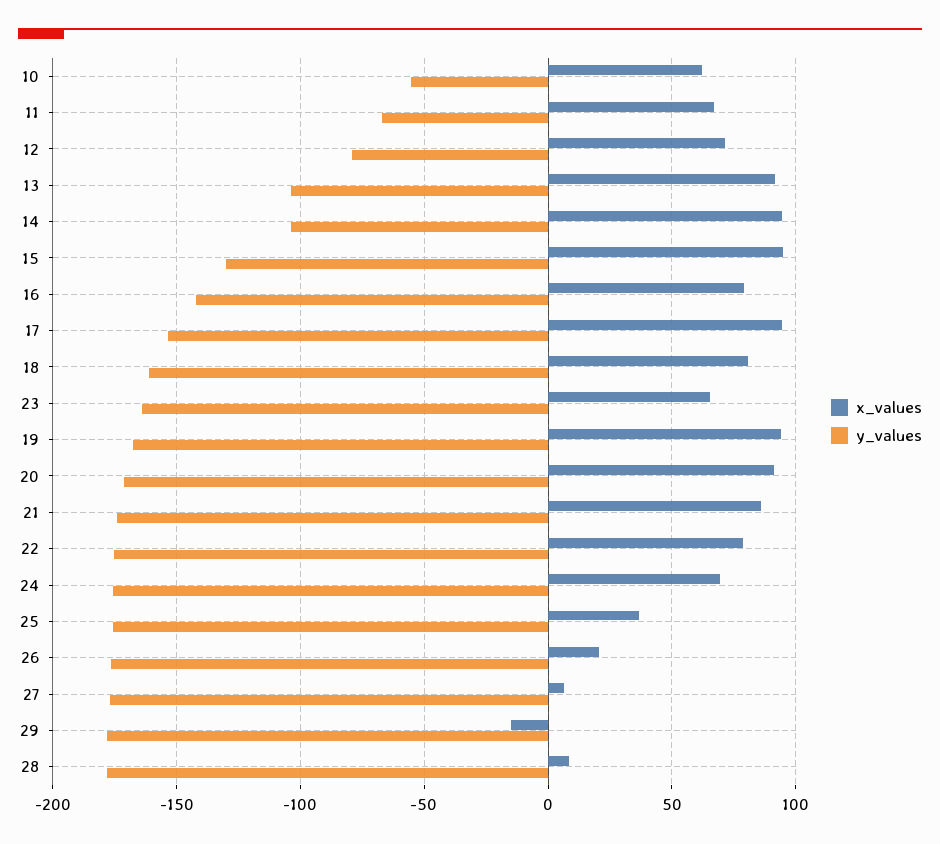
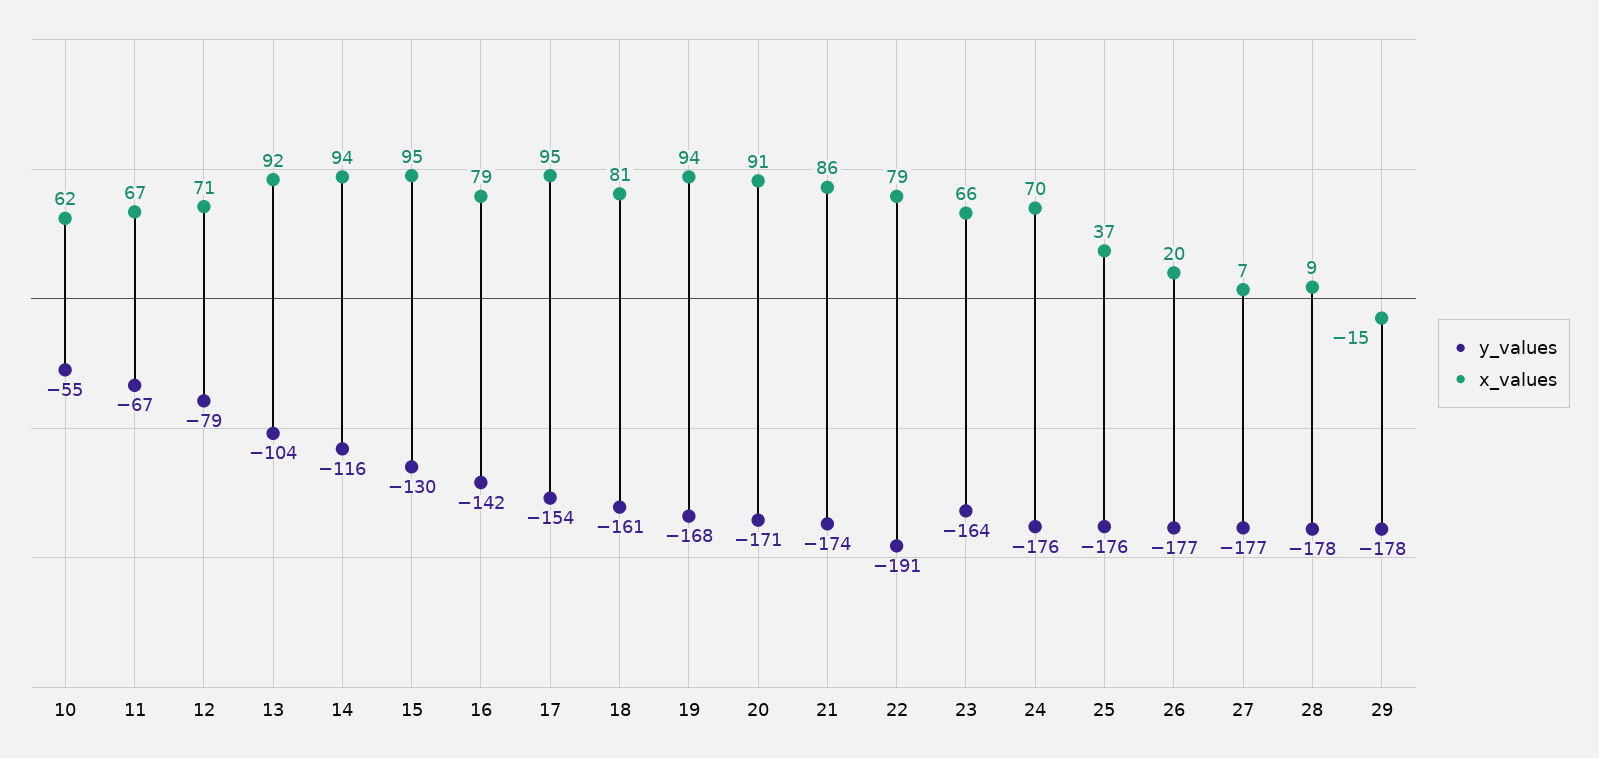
y_values, 14: -105 -> -116
y_values, 22: -175 -> -191

